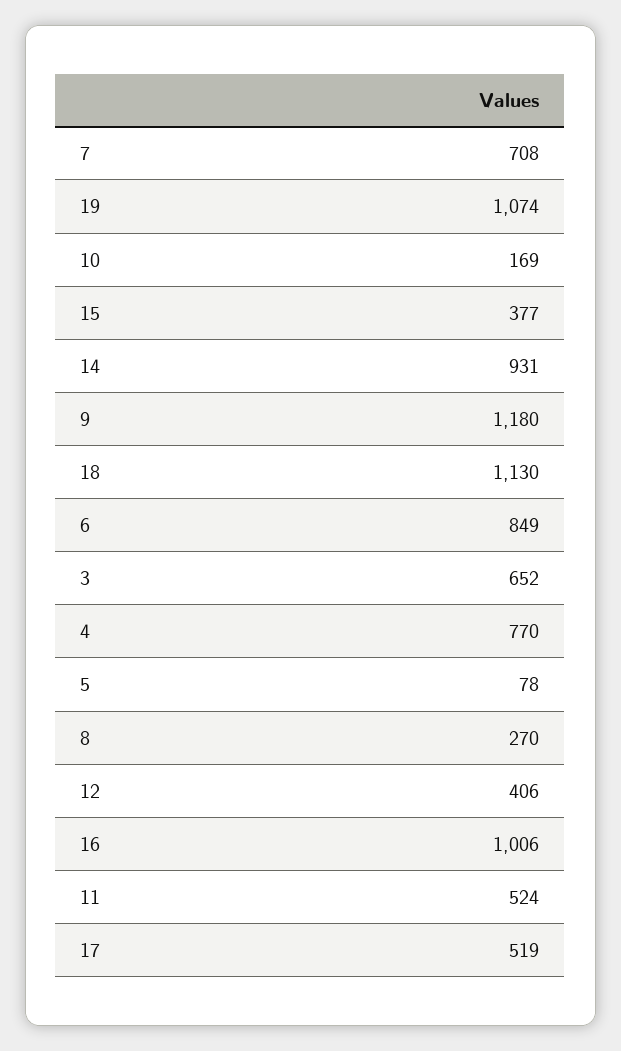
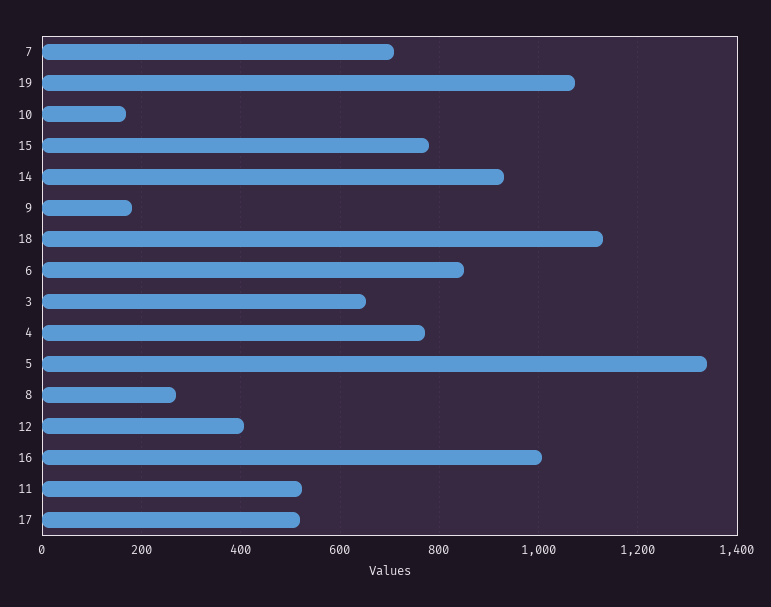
15: 377 -> 780
9: 1180 -> 180
5: 78 -> 1340

